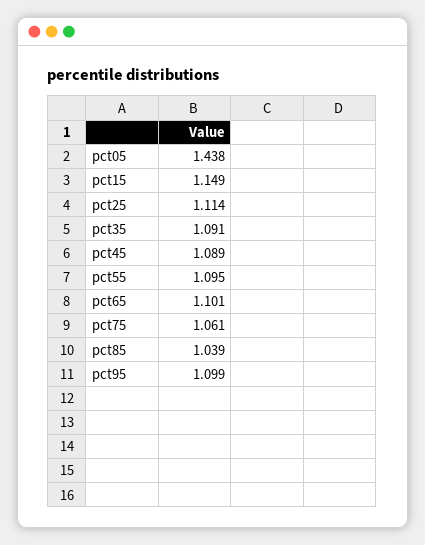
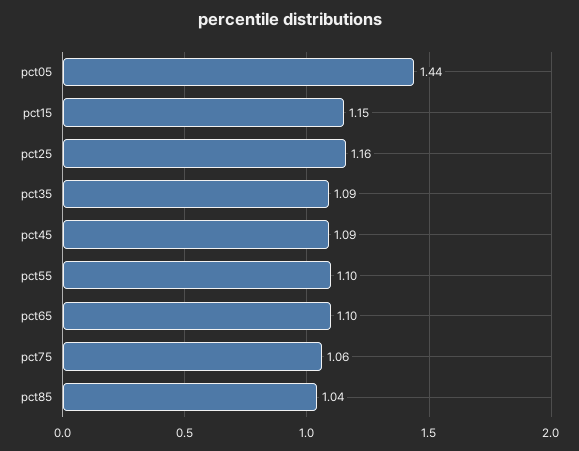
pct25: 1.114 -> 1.16
pct95: 1.099 -> none

